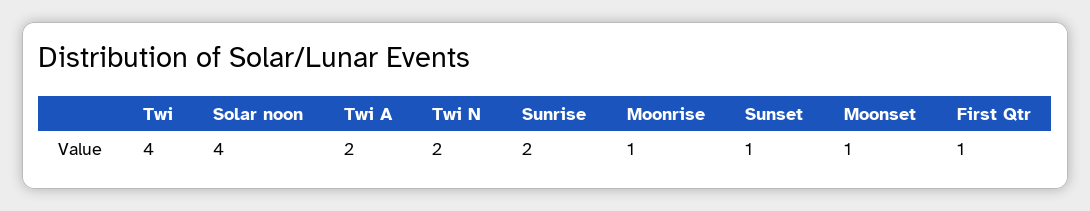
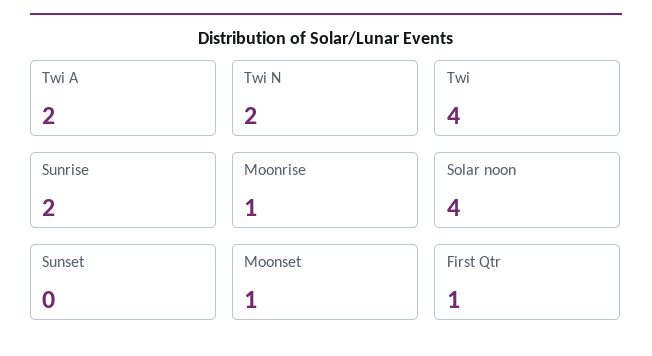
Sunset: 1 -> 0

